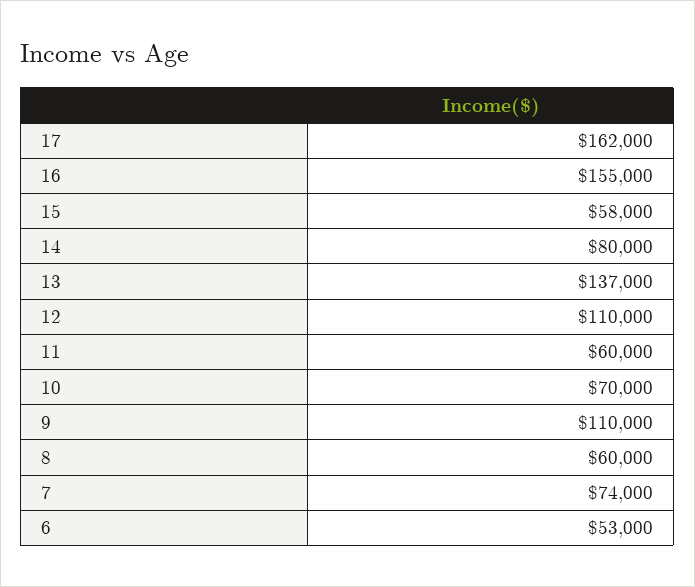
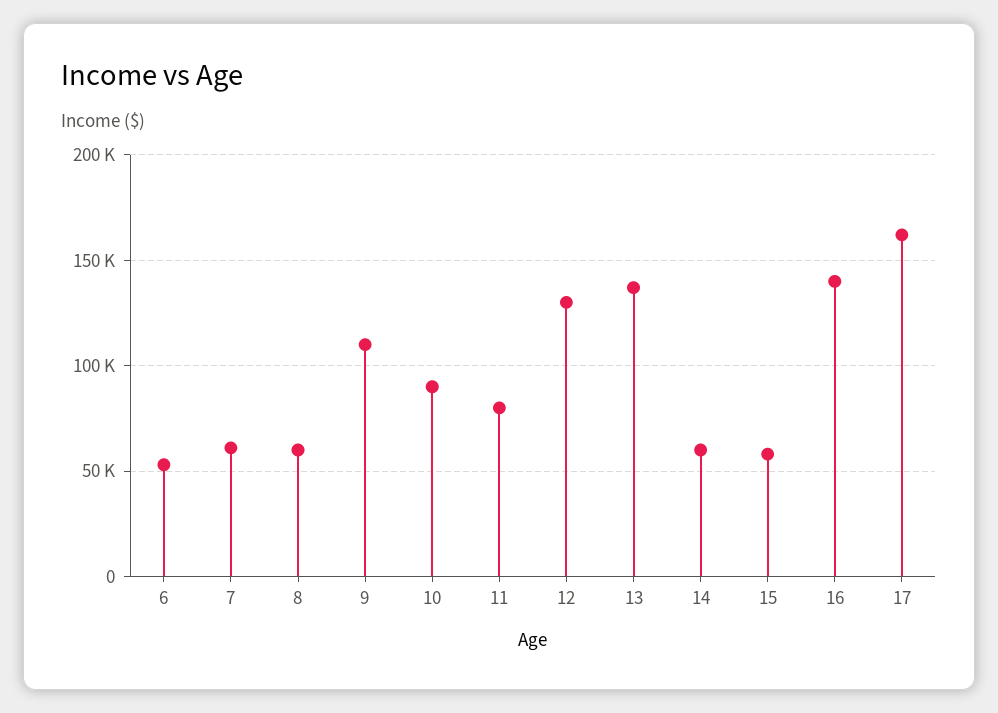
16: 155000 -> 140000
14: 80000 -> 60000
12: 110000 -> 130000
11: 60000 -> 80000
10: 70000 -> 90000
7: 74000 -> 60000

